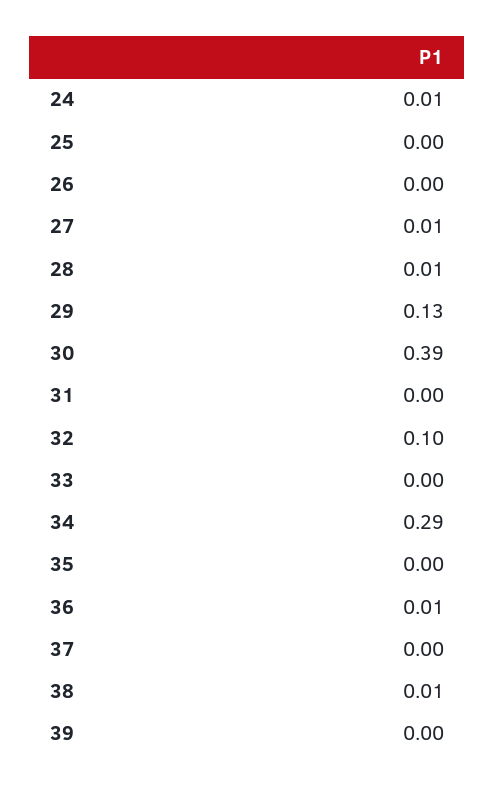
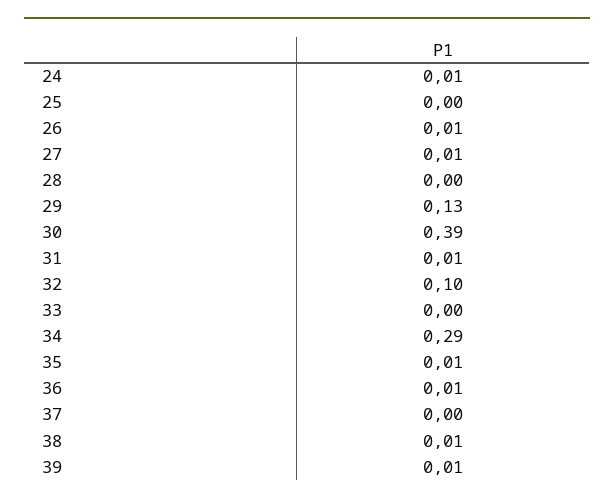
26: 0 -> 0.01
28: 0.01 -> 0
31: 0 -> 0.01
35: 0 -> 0.01
39: 0 -> 0.01

